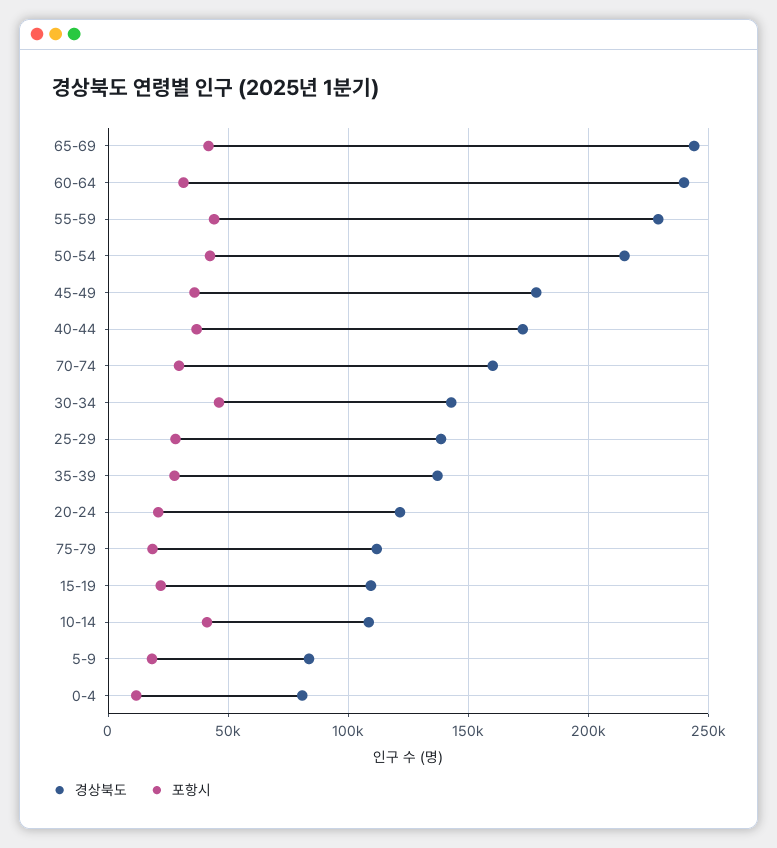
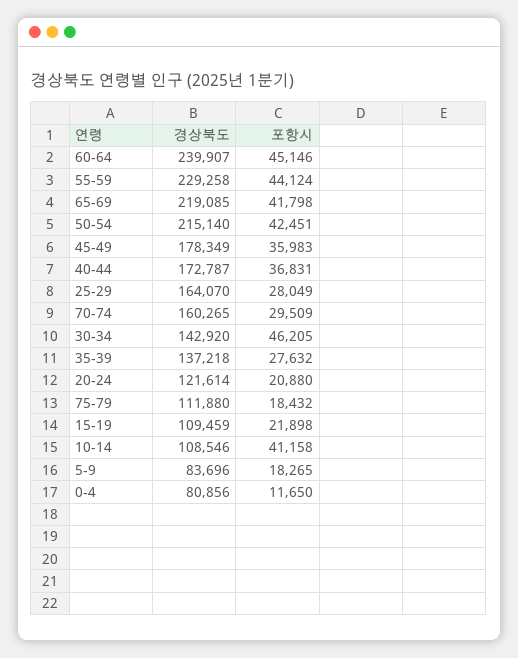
경상북도, 65-69: 245000 -> 219085
포항시, 60-64: 30000 -> 45146
경상북도, 25-29: 140000 -> 164070

